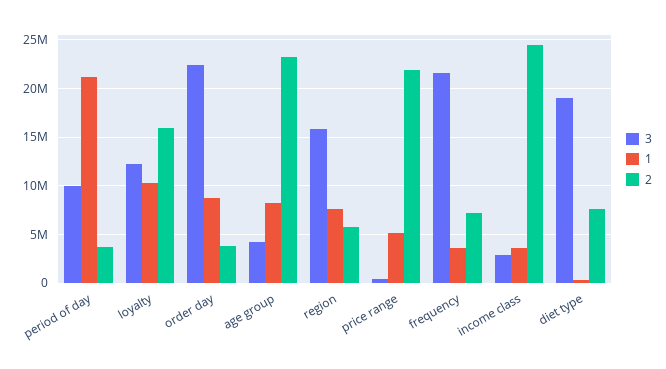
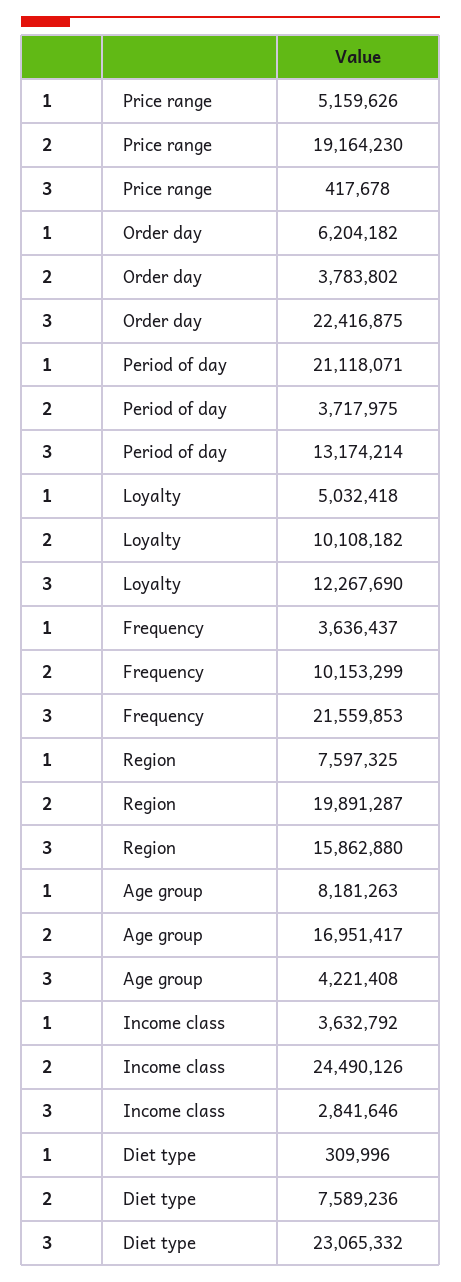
3, period of day: 10000000 -> 13174214
1, loyalty: 10000000 -> 5032418
2, loyalty: 16000000 -> 10108182
1, order day: 9000000 -> 6204182
2, age group: 23000000 -> 16951417
2, region: 6000000 -> 19891287
2, price range: 22000000 -> 19164230
2, frequency: 7000000 -> 10153299
3, diet type: 19000000 -> 23065332

